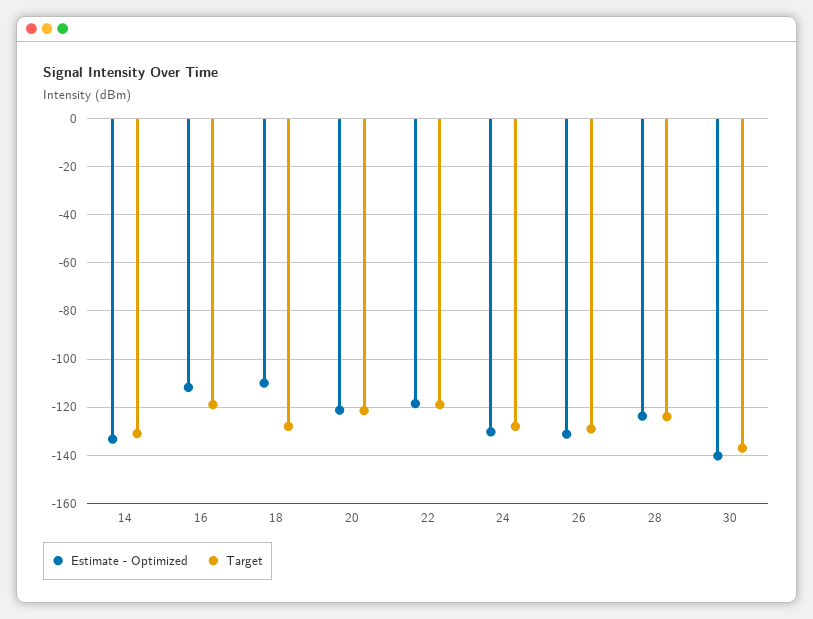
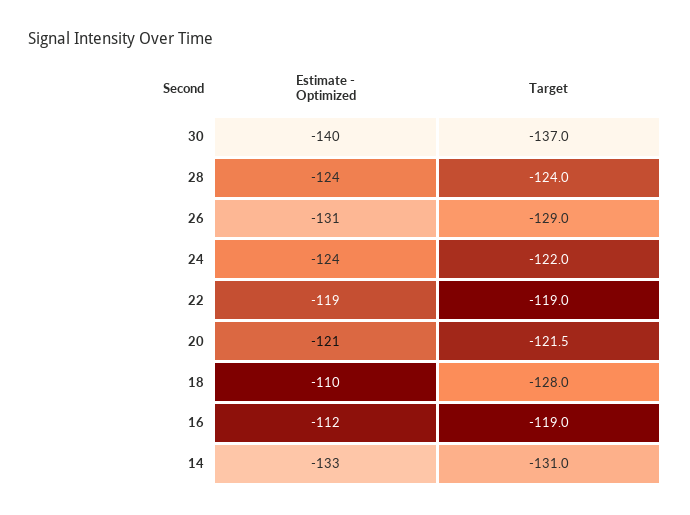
Estimate - Optimized, 24: -130 -> -124
Target, 24: -127.5 -> -122

